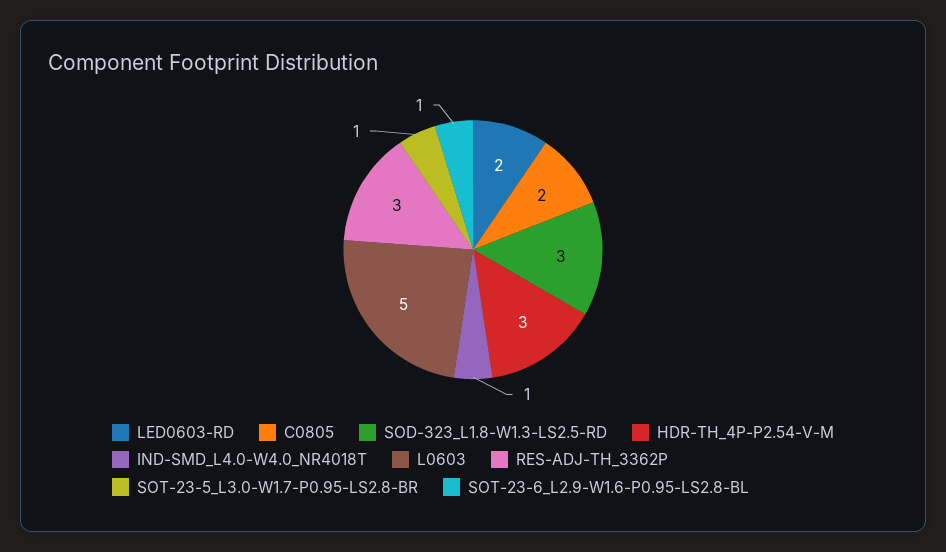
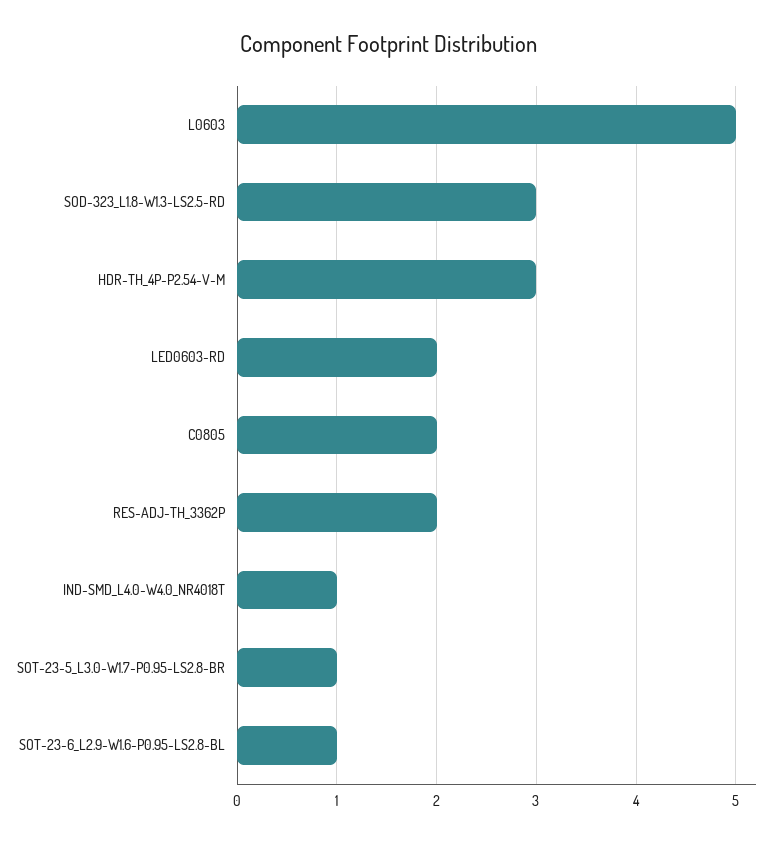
RES-ADJ-TH_3362P: 3 -> 2

